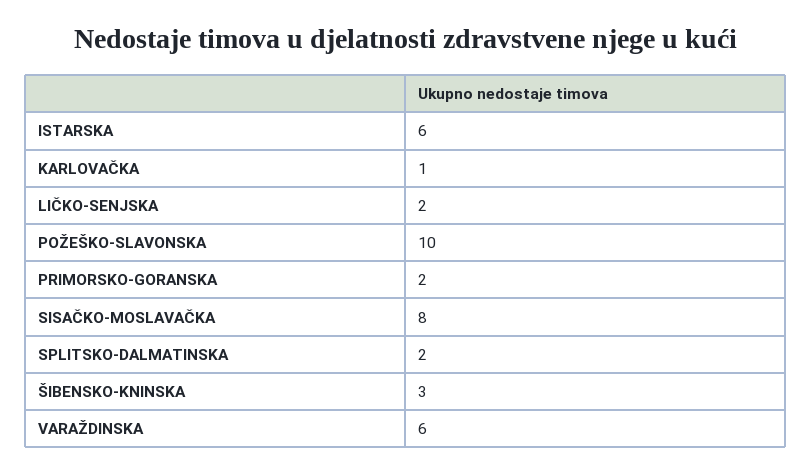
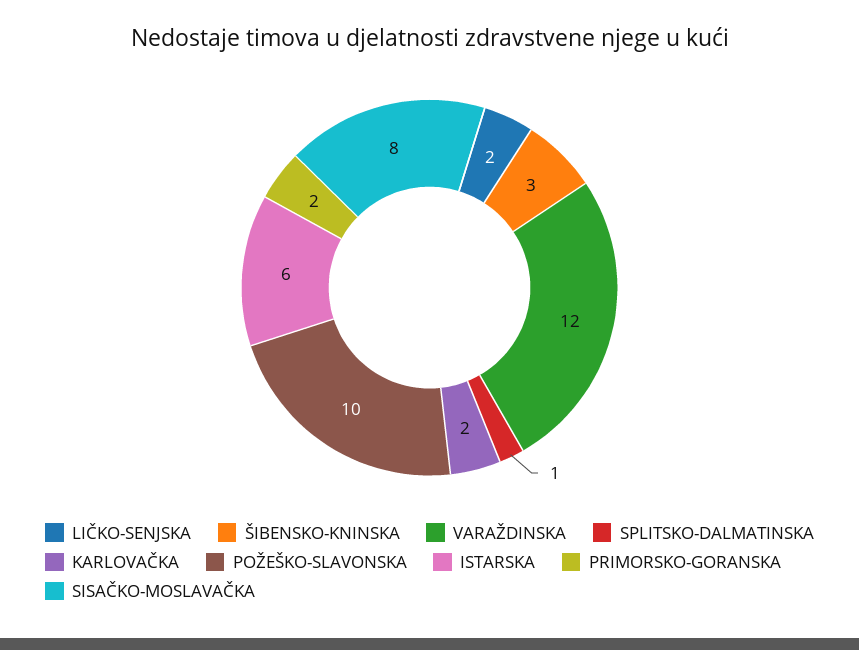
KARLOVAČKA: 1 -> 2
SPLITSKO-DALMATINSKA: 2 -> 1
VARAŽDINSKA: 6 -> 12

